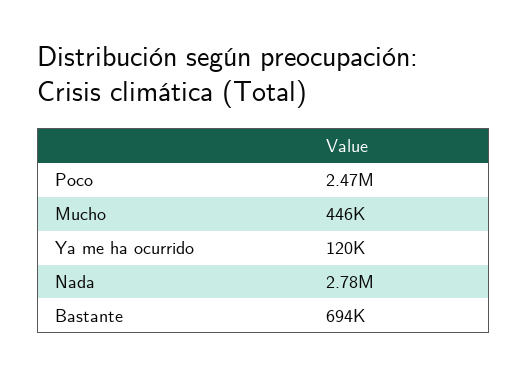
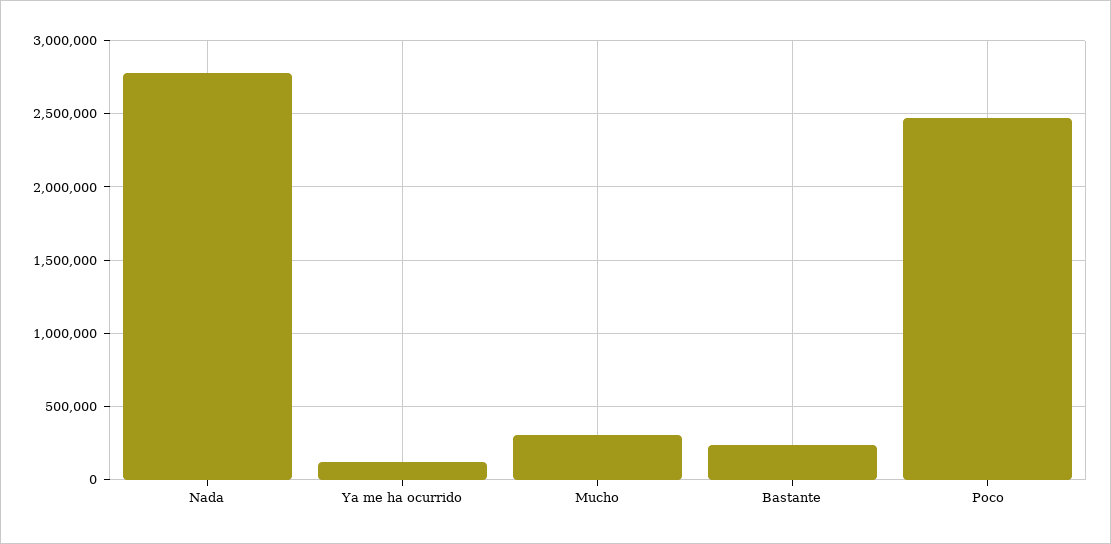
Mucho: 446000 -> 300000
Bastante: 694000 -> 250000

